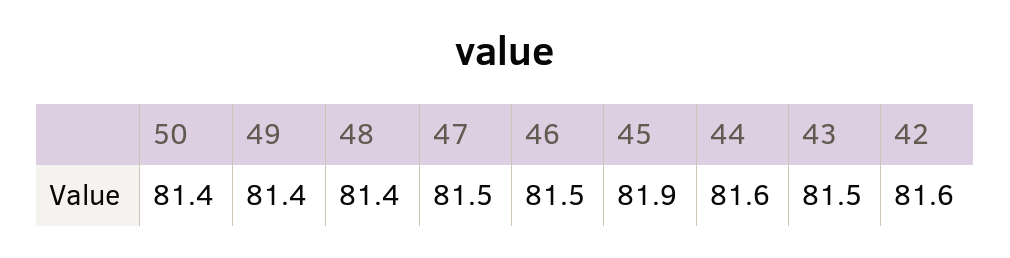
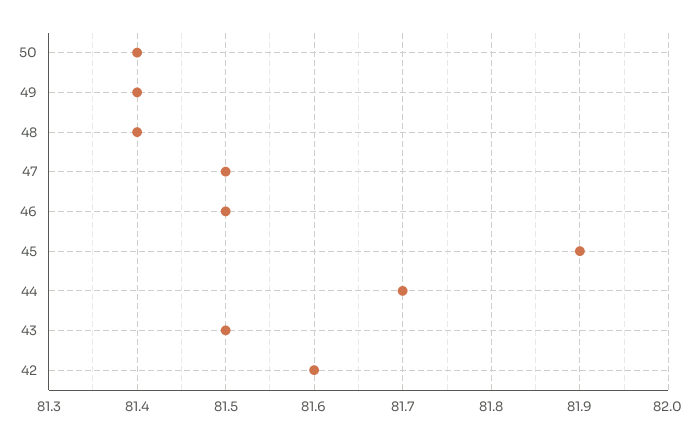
44: 81.6 -> 81.7

